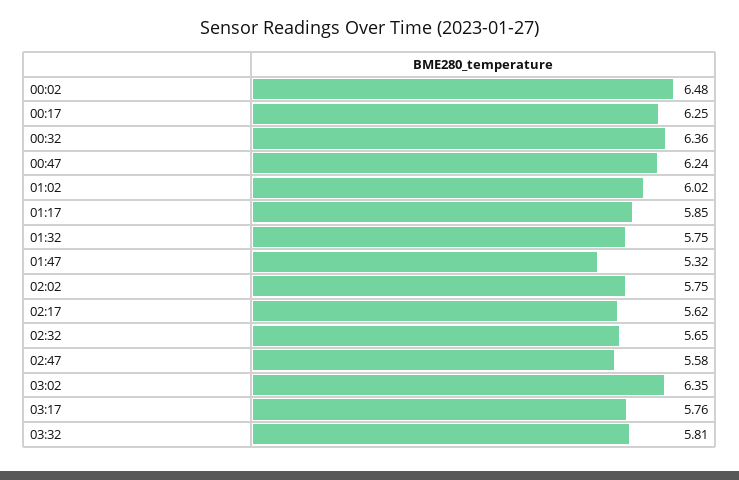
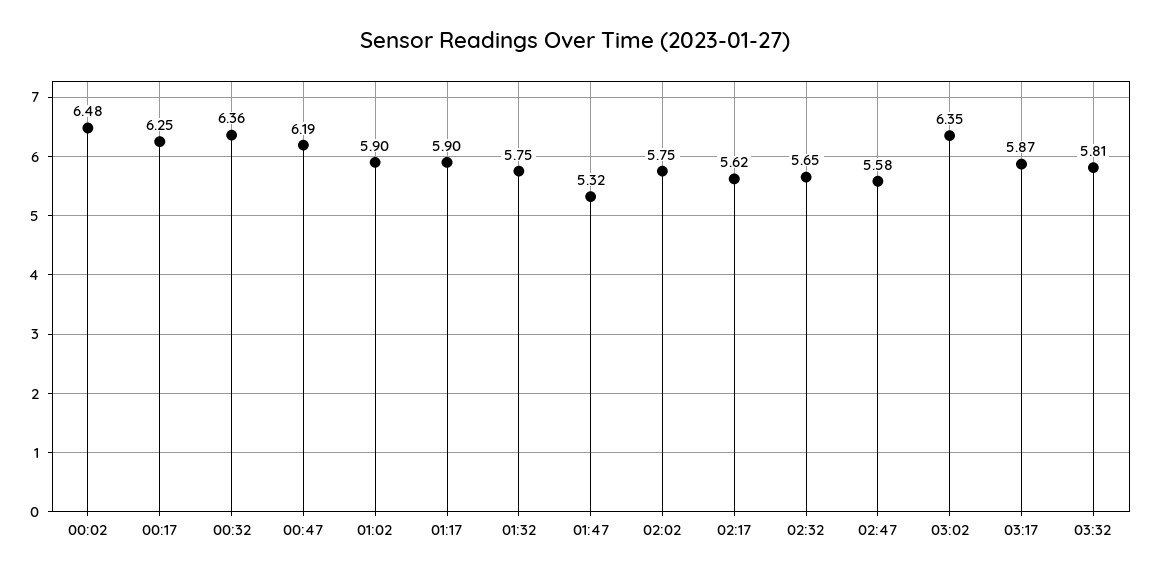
00:47: 6.24 -> 6.19
01:02: 6.02 -> 5.9
01:17: 5.85 -> 5.9
03:17: 5.76 -> 5.87

